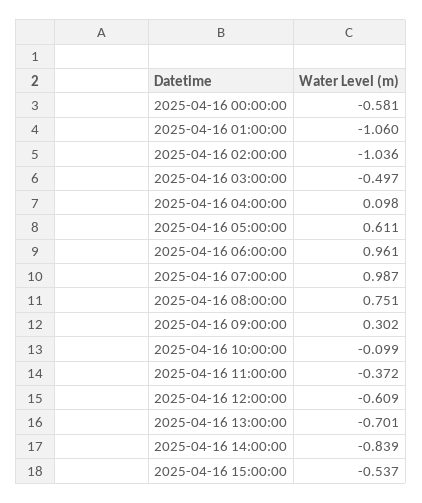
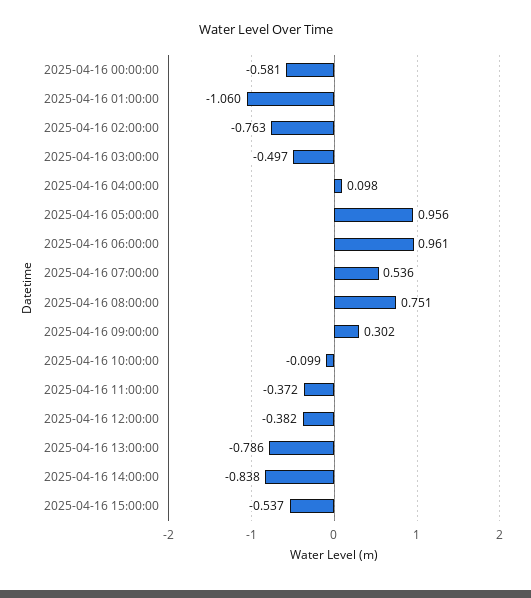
2025-04-16 02:00:00: -1.036 -> -0.763
2025-04-16 05:00:00: 0.611 -> 0.956
2025-04-16 07:00:00: 0.987 -> 0.536
2025-04-16 12:00:00: -0.609 -> -0.382
2025-04-16 13:00:00: -0.701 -> -0.786
2025-04-16 14:00:00: -0.839 -> -0.838

